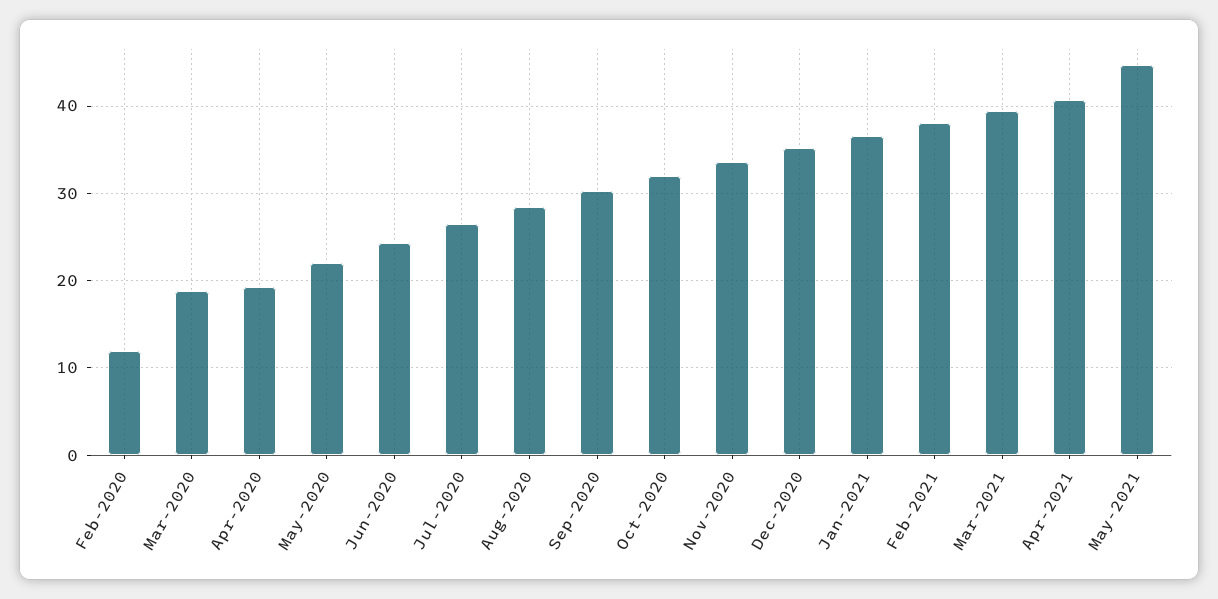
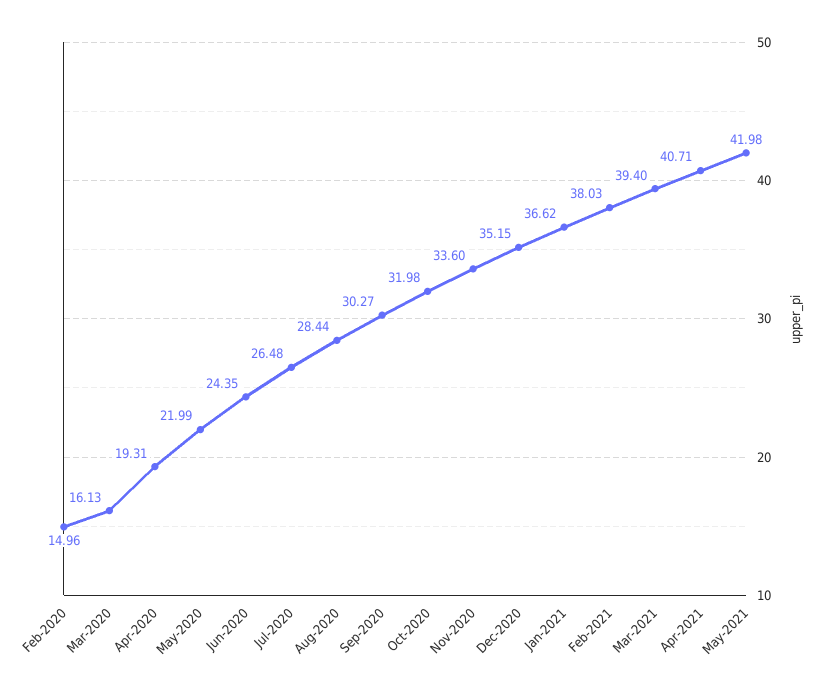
Feb-2020: 12 -> 14.96
Mar-2020: 19 -> 16.13
May-2021: 45 -> 41.98

